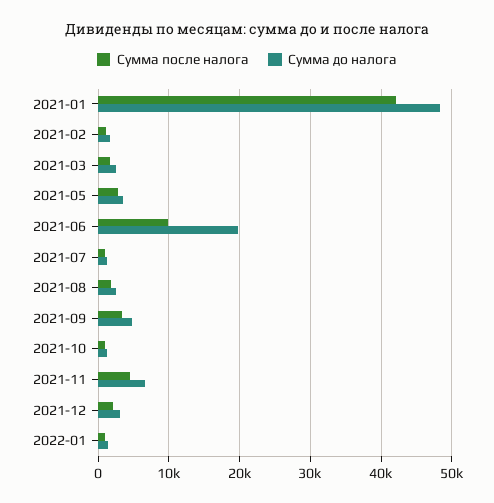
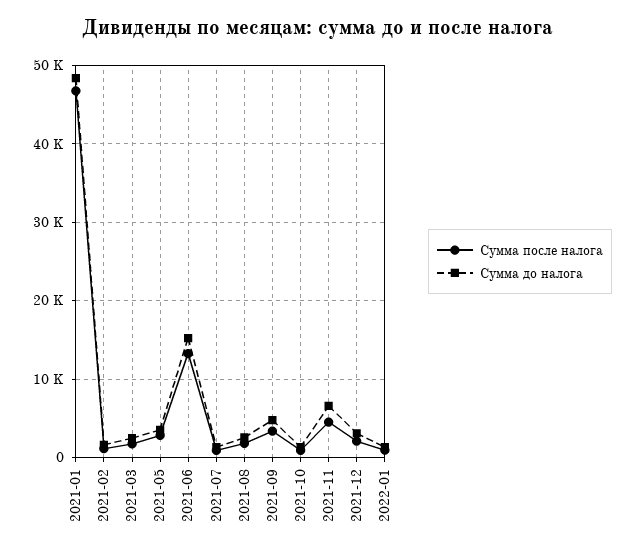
Сумма после налога, 2021-01: 42000 -> 47000
Сумма после налога, 2021-06: 10000 -> 13000
Сумма до налога, 2021-06: 20000 -> 15000

